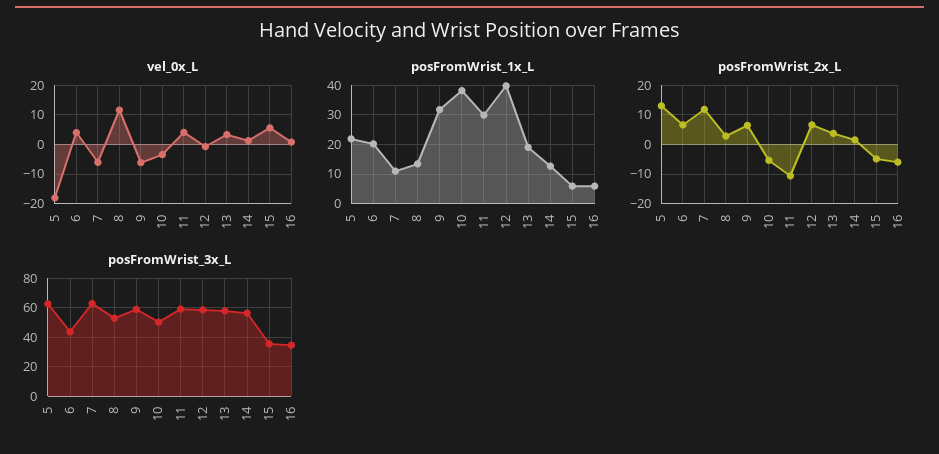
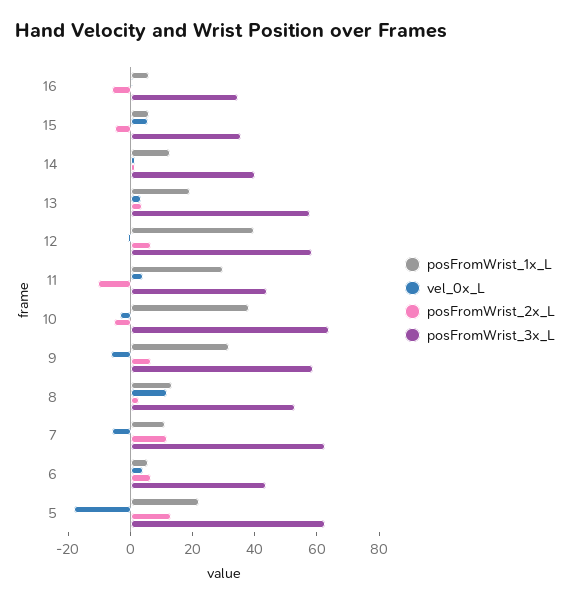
posFromWrist_1x_L, 6: 20 -> 5
posFromWrist_3x_L, 10: 50 -> 65
posFromWrist_3x_L, 11: 60 -> 45
posFromWrist_3x_L, 14: 55 -> 40

